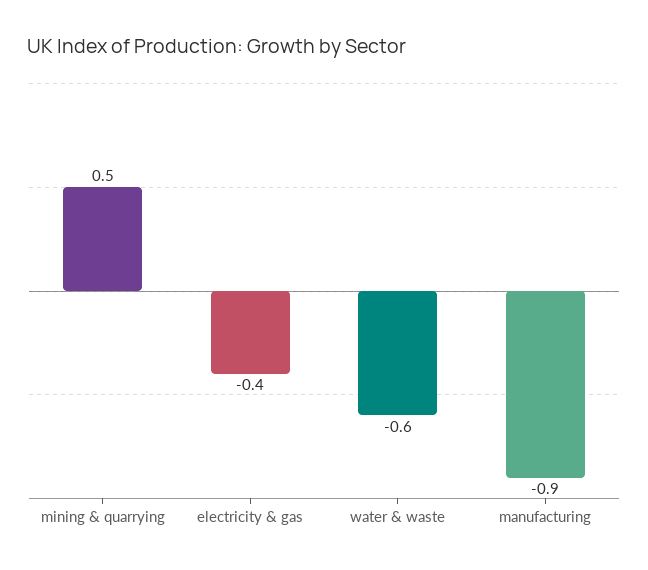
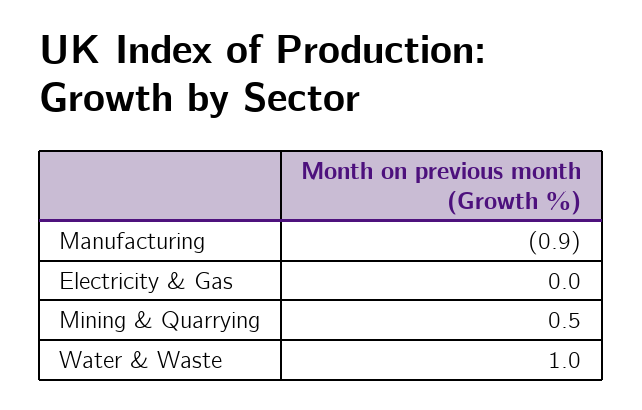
electricity & gas: -0.4 -> 0
water & waste: -0.6 -> 1

